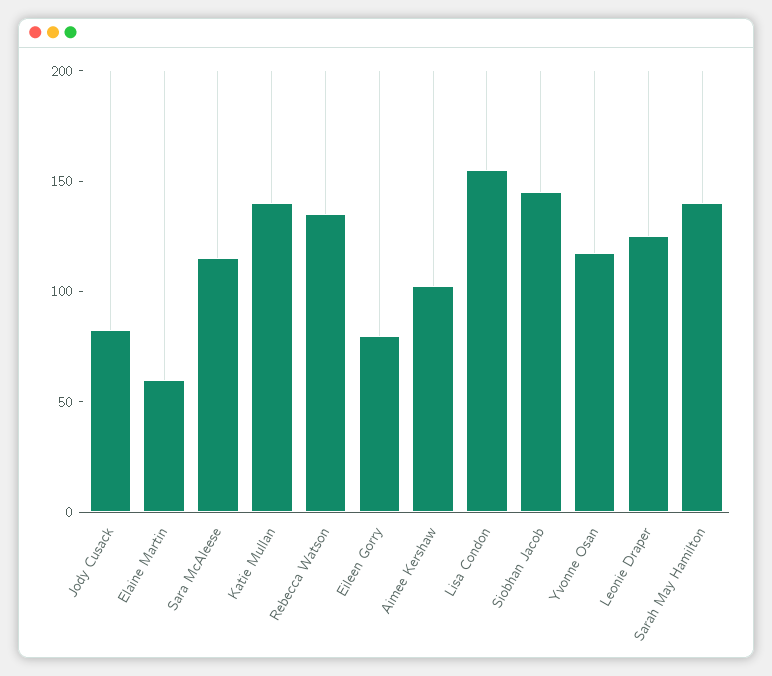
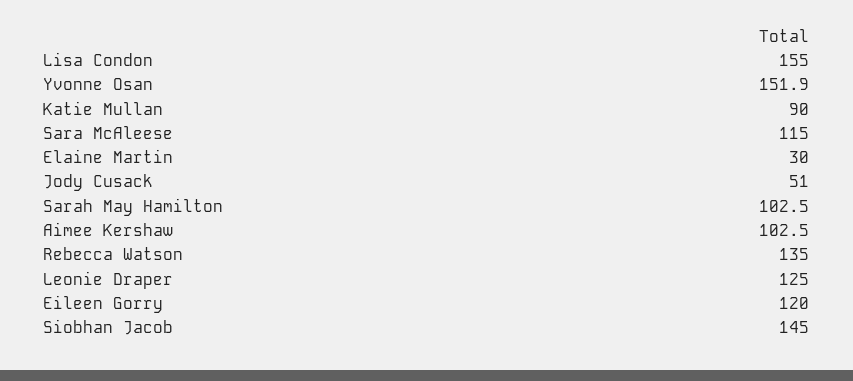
Jody Cusack: 80 -> 51
Elaine Martin: 60 -> 30
Katie Mullan: 140 -> 90
Eileen Gorry: 80 -> 120
Yvonne Osan: 120 -> 151.9
Sarah May Hamilton: 140 -> 102.5

